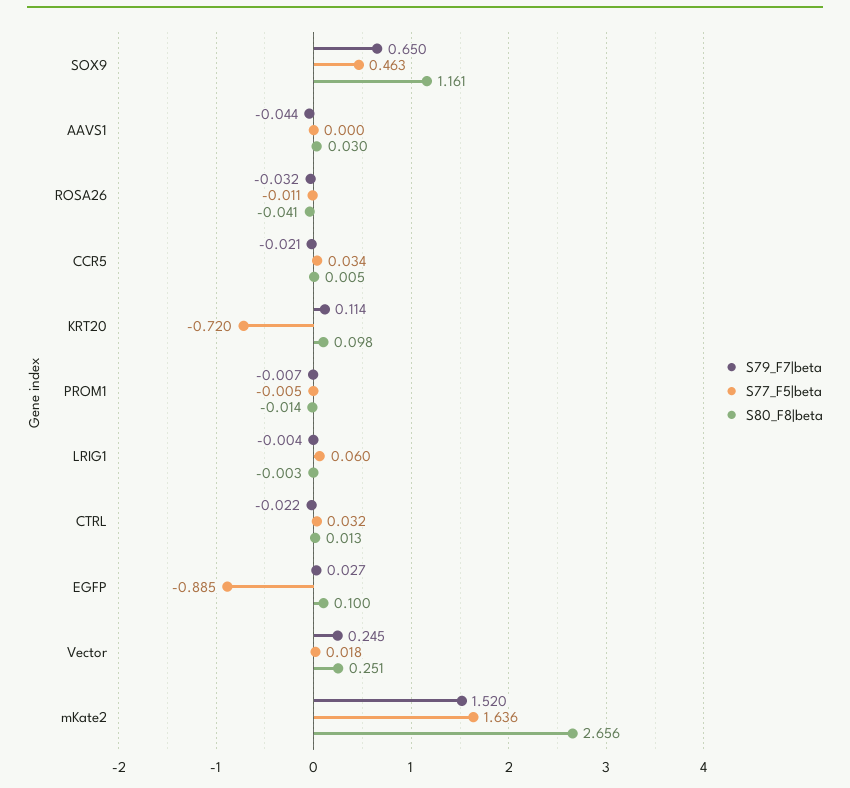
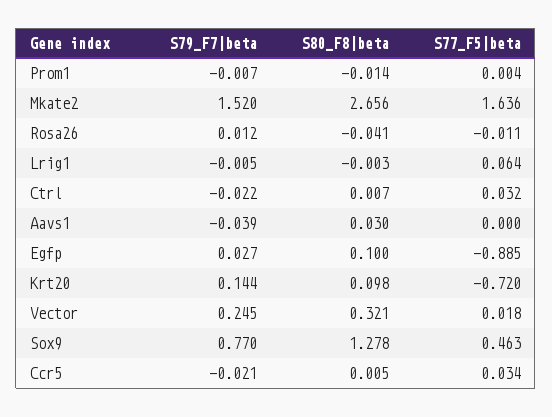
S79_F7|beta, SOX9: 0.65 -> 0.77
S80_F8|beta, SOX9: 1.161 -> 1.278
S79_F7|beta, AAVS1: -0.044 -> -0.039
S79_F7|beta, ROSA26: -0.032 -> 0.012
S79_F7|beta, KRT20: 0.114 -> 0.144
S77_F5|beta, PROM1: -0.005 -> 0.004
S79_F7|beta, LRIG1: -0.004 -> -0.005
S77_F5|beta, LRIG1: 0.06 -> 0.064
S80_F8|beta, CTRL: 0.013 -> 0.007
S80_F8|beta, Vector: 0.251 -> 0.321

